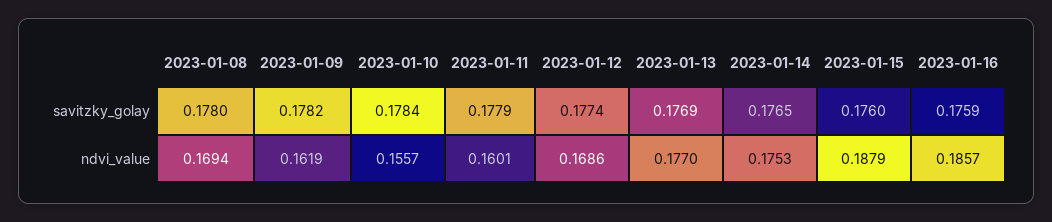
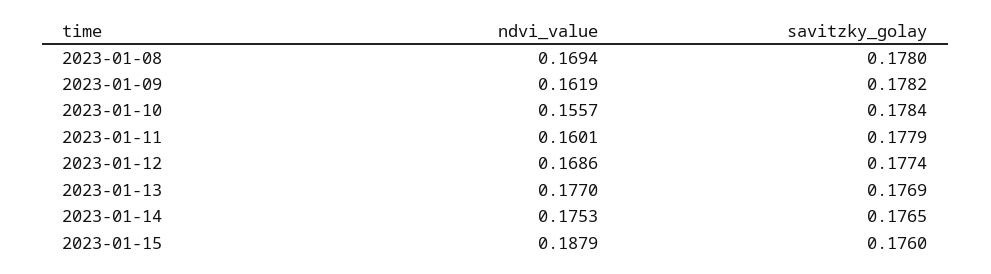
2023-01-16, savitzky_golay: 0.1759 -> none
2023-01-16, ndvi_value: 0.1857 -> none

